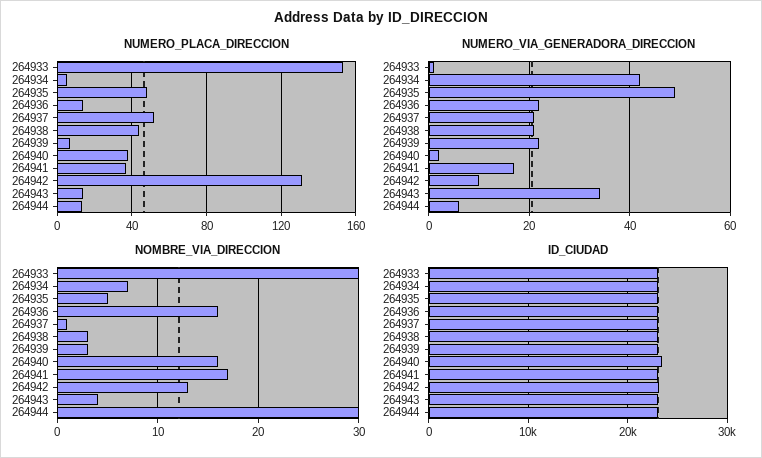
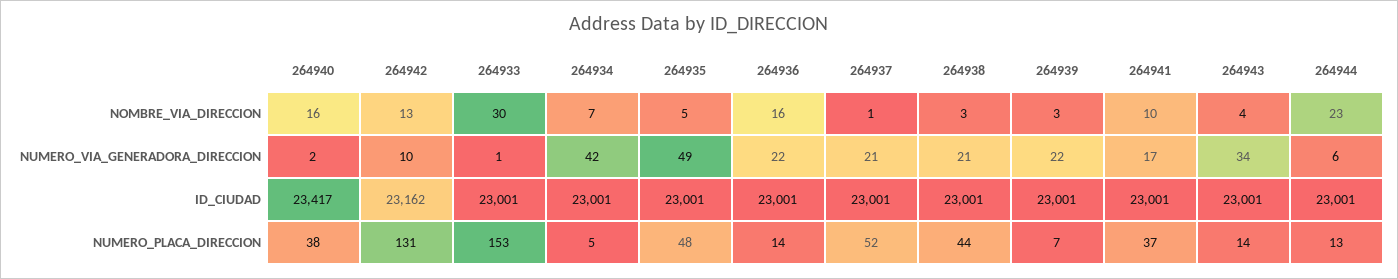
NOMBRE_VIA_DIRECCION, 264941: 17 -> 10
NOMBRE_VIA_DIRECCION, 264944: 30 -> 23

